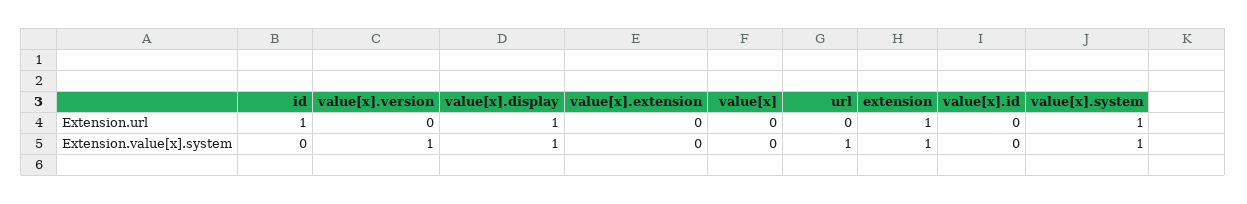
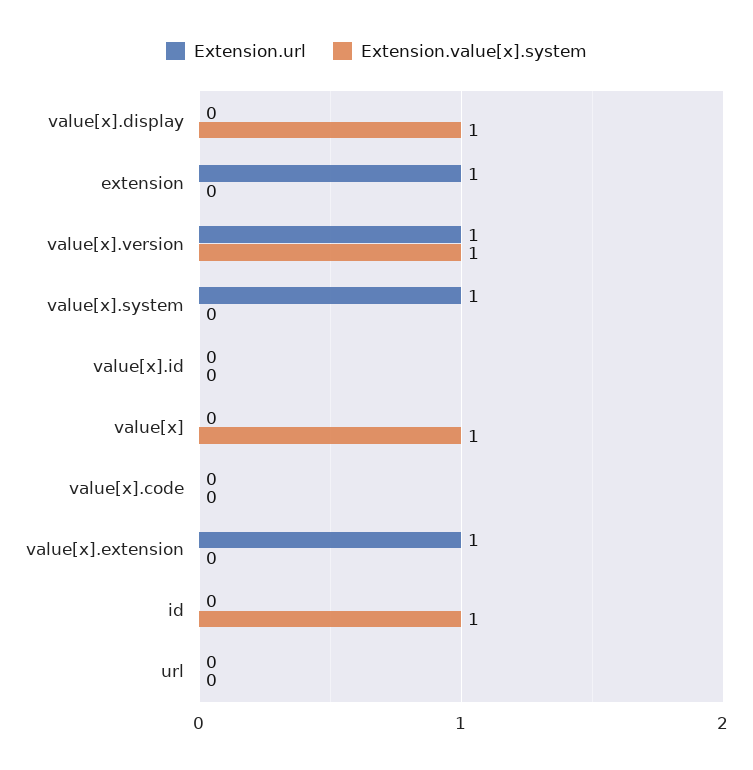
Extension.url, id: 1 -> 0
Extension.url, value[x].version: 0 -> 1
Extension.url, value[x].display: 1 -> 0
Extension.url, value[x].extension: 0 -> 1
Extension.value[x].system, id: 0 -> 1
Extension.value[x].system, value[x]: 0 -> 1
Extension.value[x].system, url: 1 -> 0
Extension.value[x].system, extension: 1 -> 0
Extension.value[x].system, value[x].system: 1 -> 0
Extension.url, value[x].code: none -> 0
Extension.value[x].system, value[x].code: none -> 0

